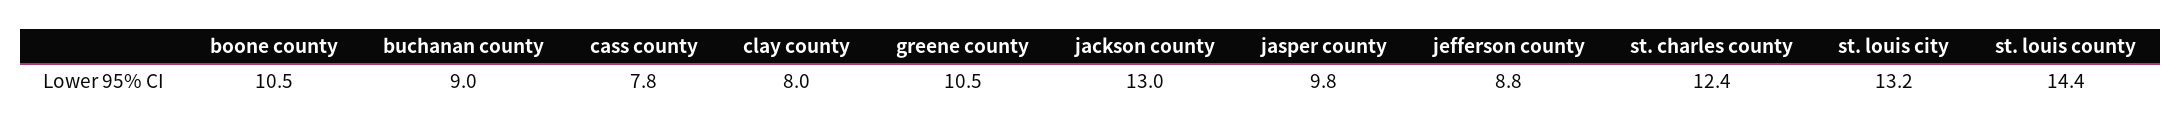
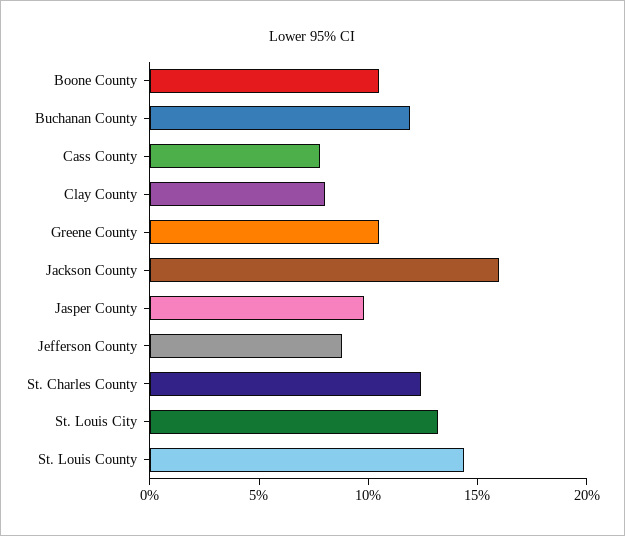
buchanan county: 9 -> 12
jackson county: 13 -> 16

